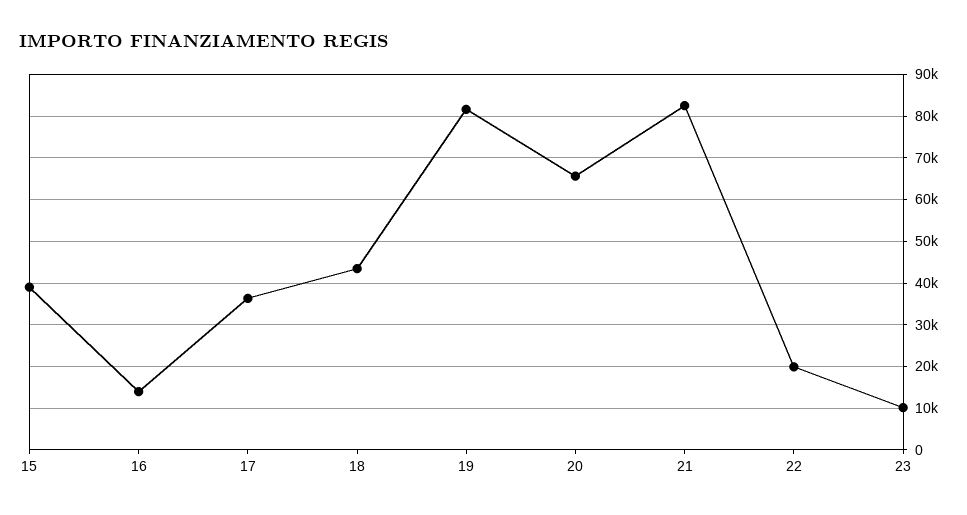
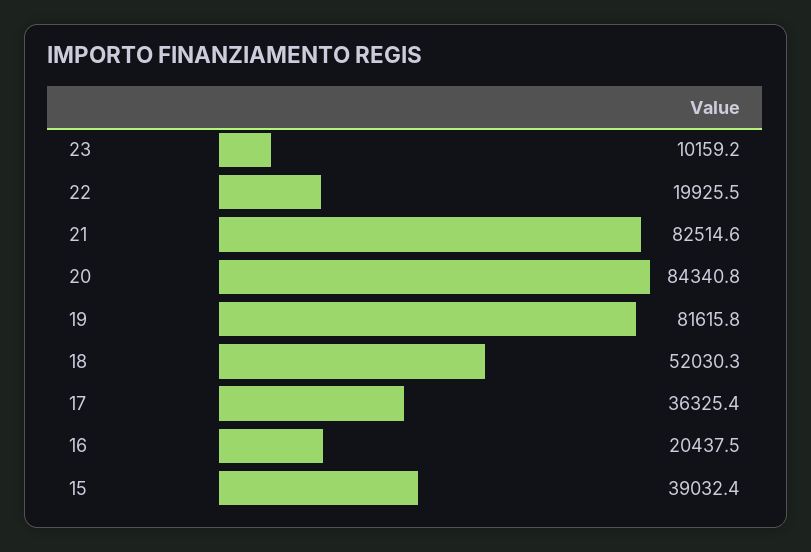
16: 14000 -> 20437.5
18: 44000 -> 52030.3
20: 66000 -> 84340.8

